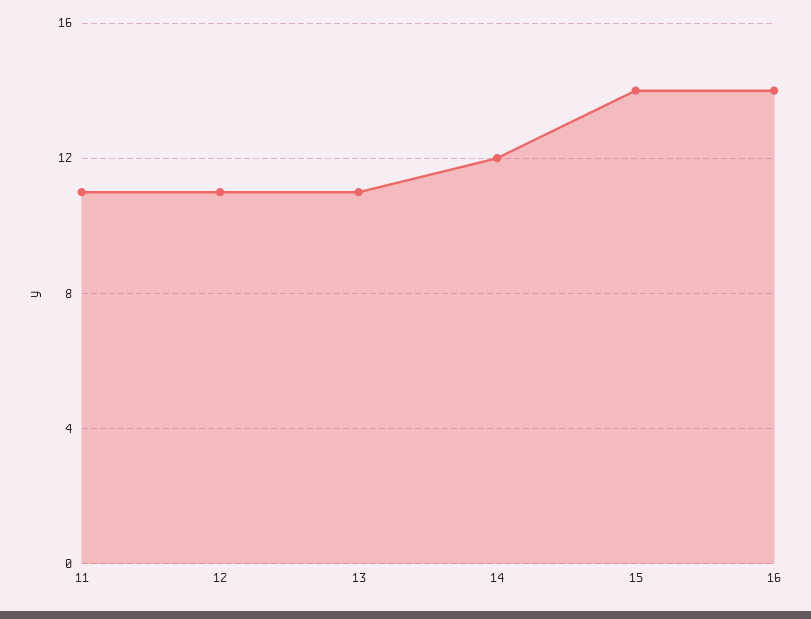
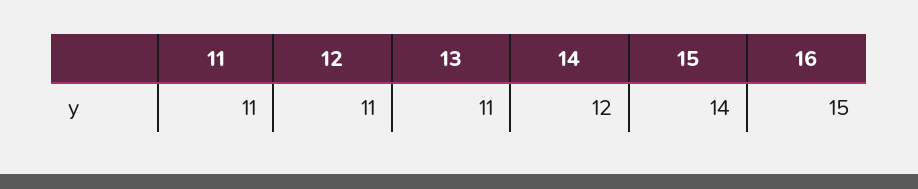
16: 14 -> 15

